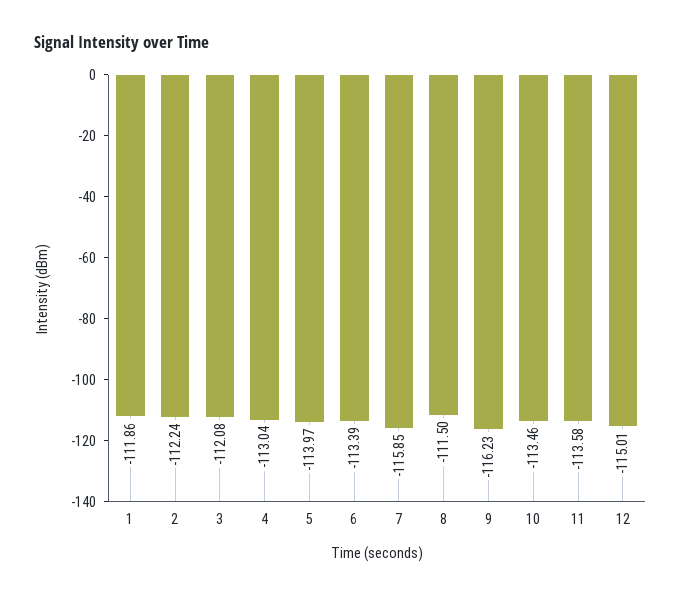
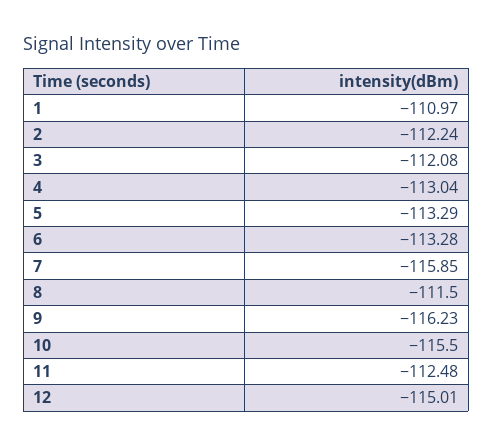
1: -111.86 -> -110.97
5: -113.97 -> -113.29
6: -113.39 -> -113.28
10: -113.46 -> -115.5
11: -113.58 -> -112.48

